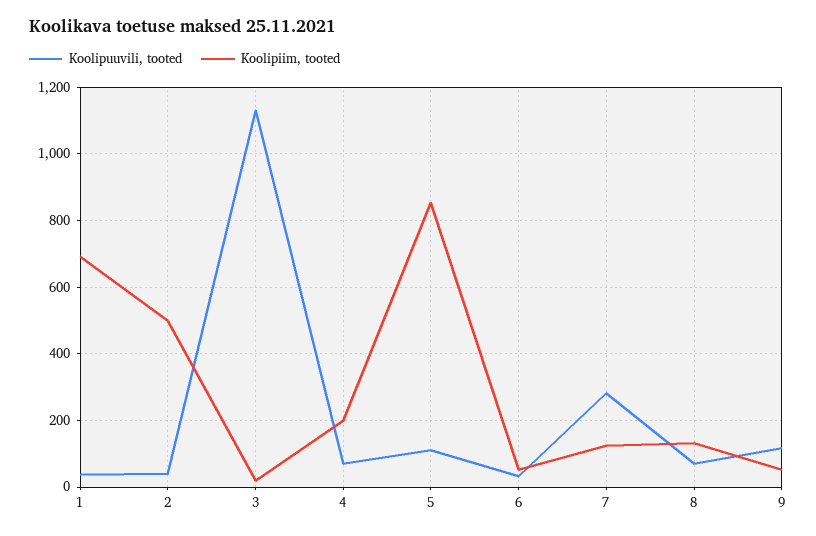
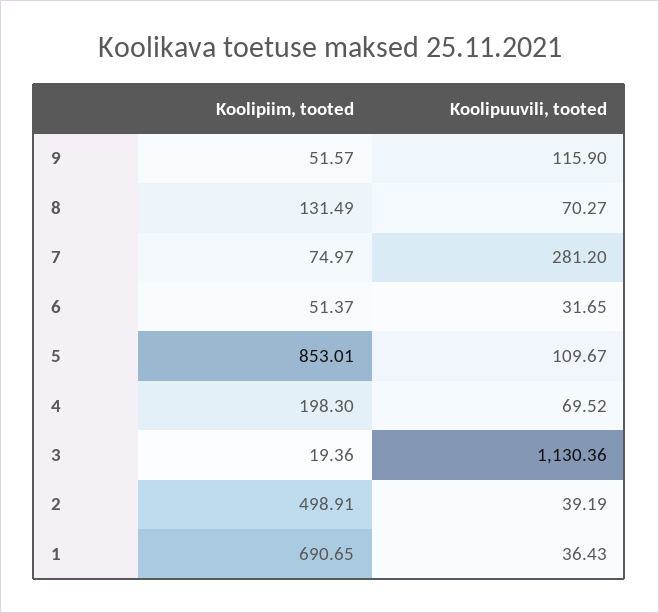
Koolipiim, tooted, 7: 120 -> 74.97

